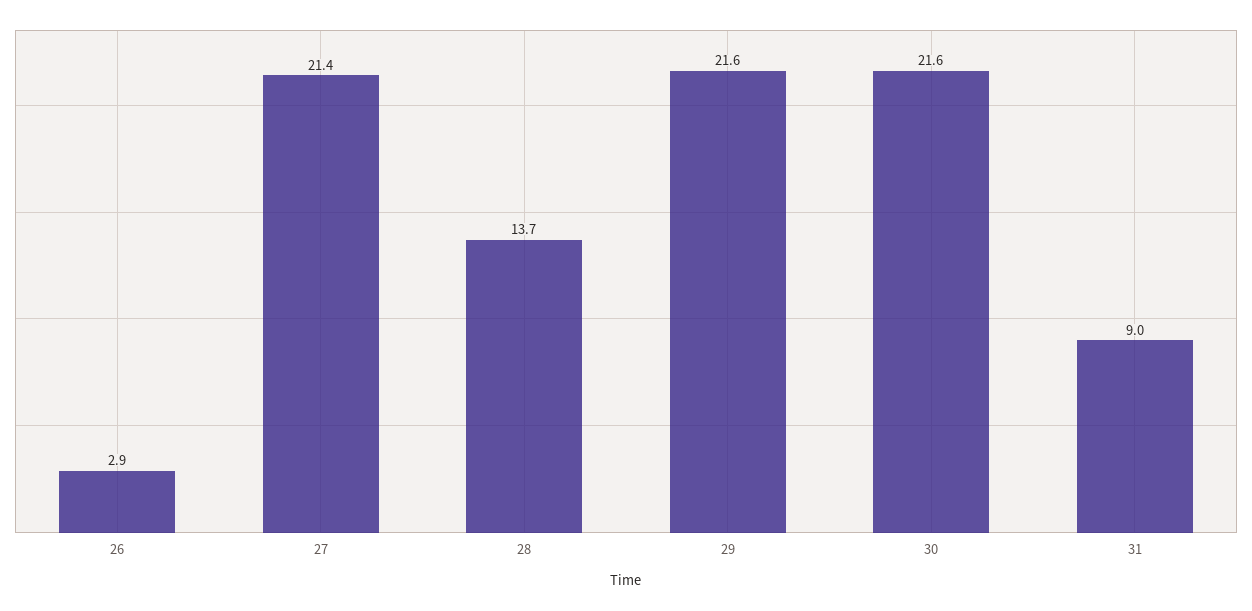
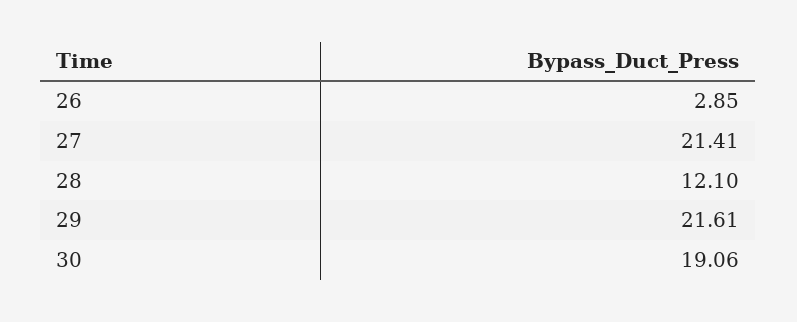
28: 13.7 -> 12.1
30: 21.6 -> 19.06
31: 9 -> none

